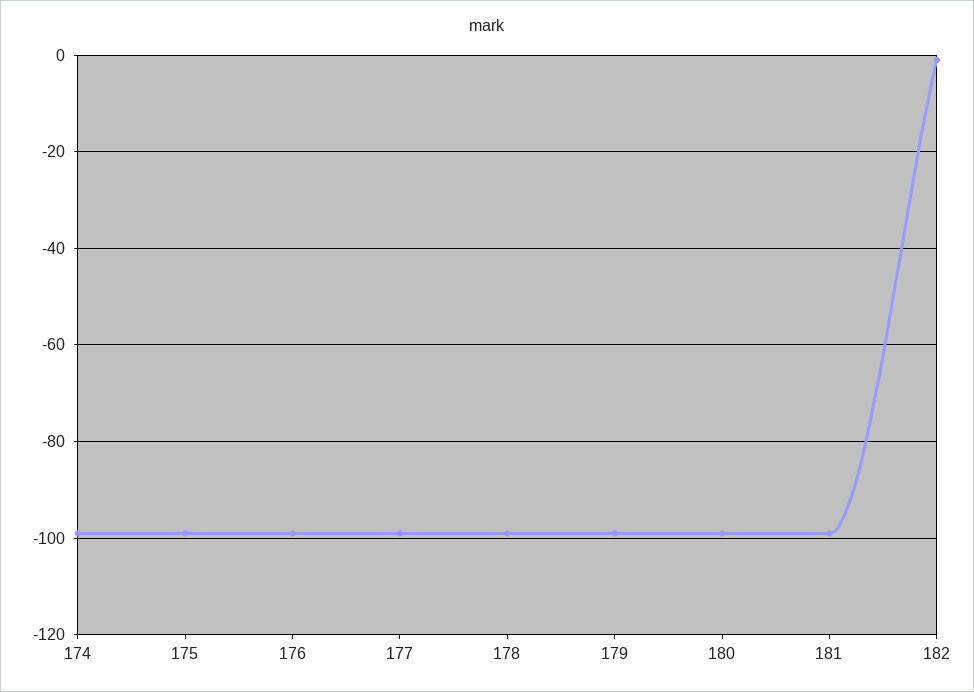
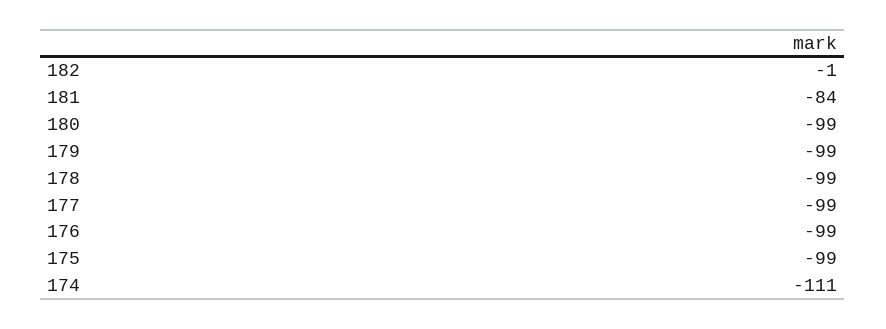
174: -100 -> -111
181: -100 -> -84

